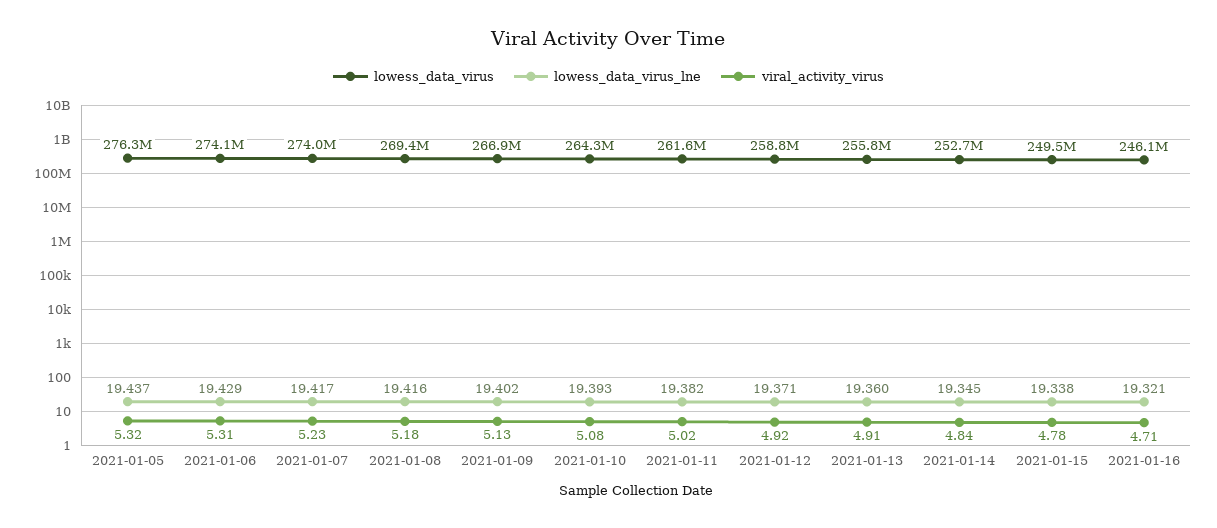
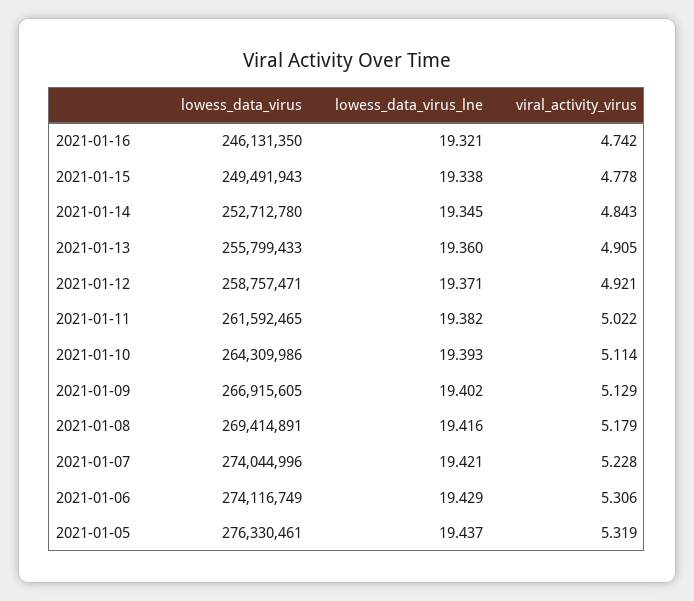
lowess_data_virus_lne, 2021-01-07: 19.417 -> 19.421
viral_activity_virus, 2021-01-10: 5.08 -> 5.114
viral_activity_virus, 2021-01-16: 4.71 -> 4.742

